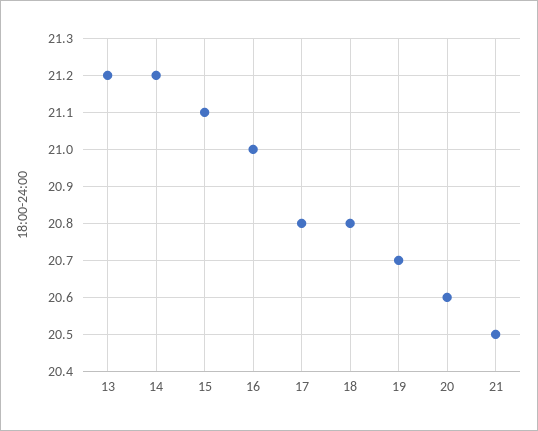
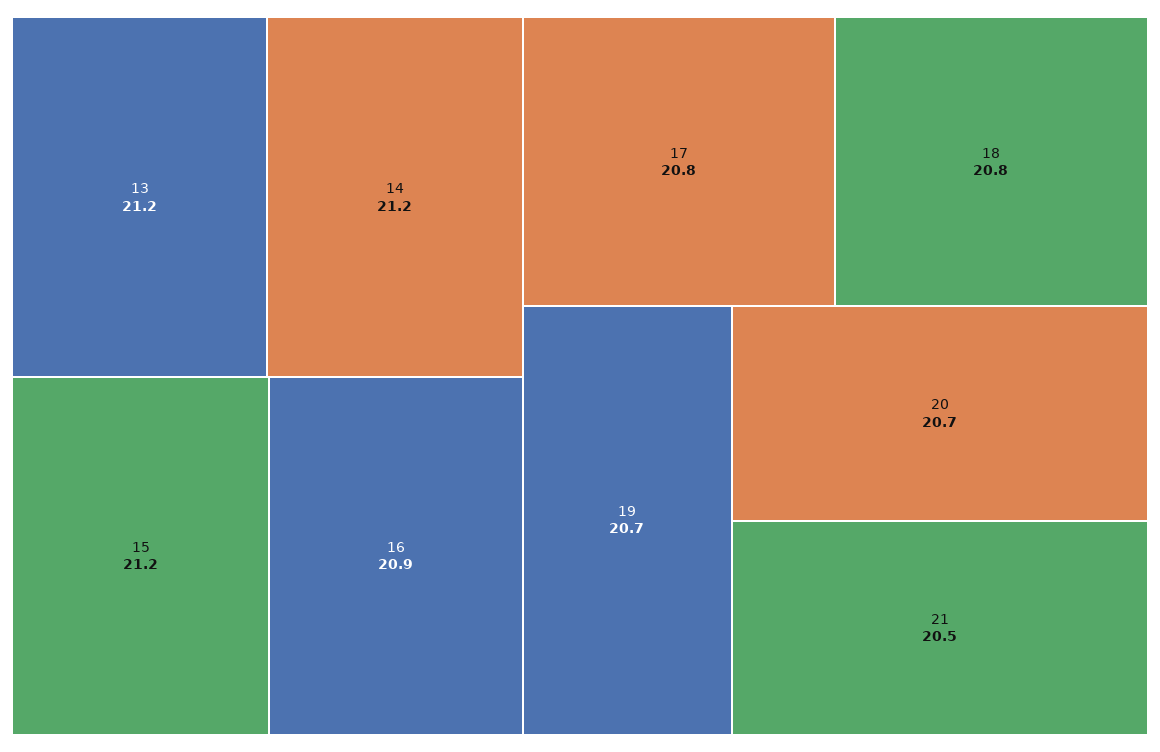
15: 21.1 -> 21.2
16: 21 -> 20.9
20: 20.6 -> 20.7

